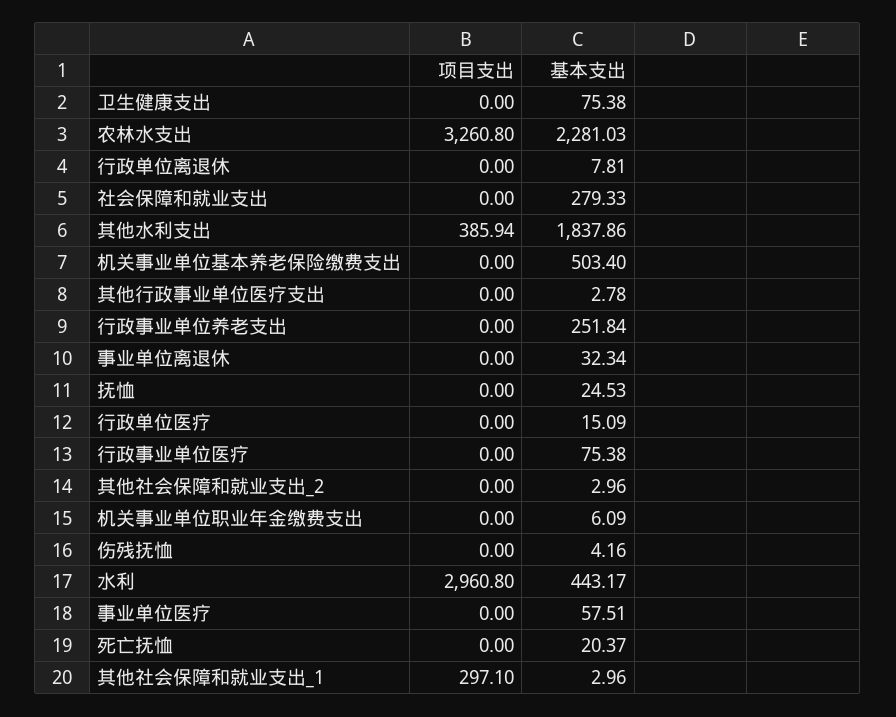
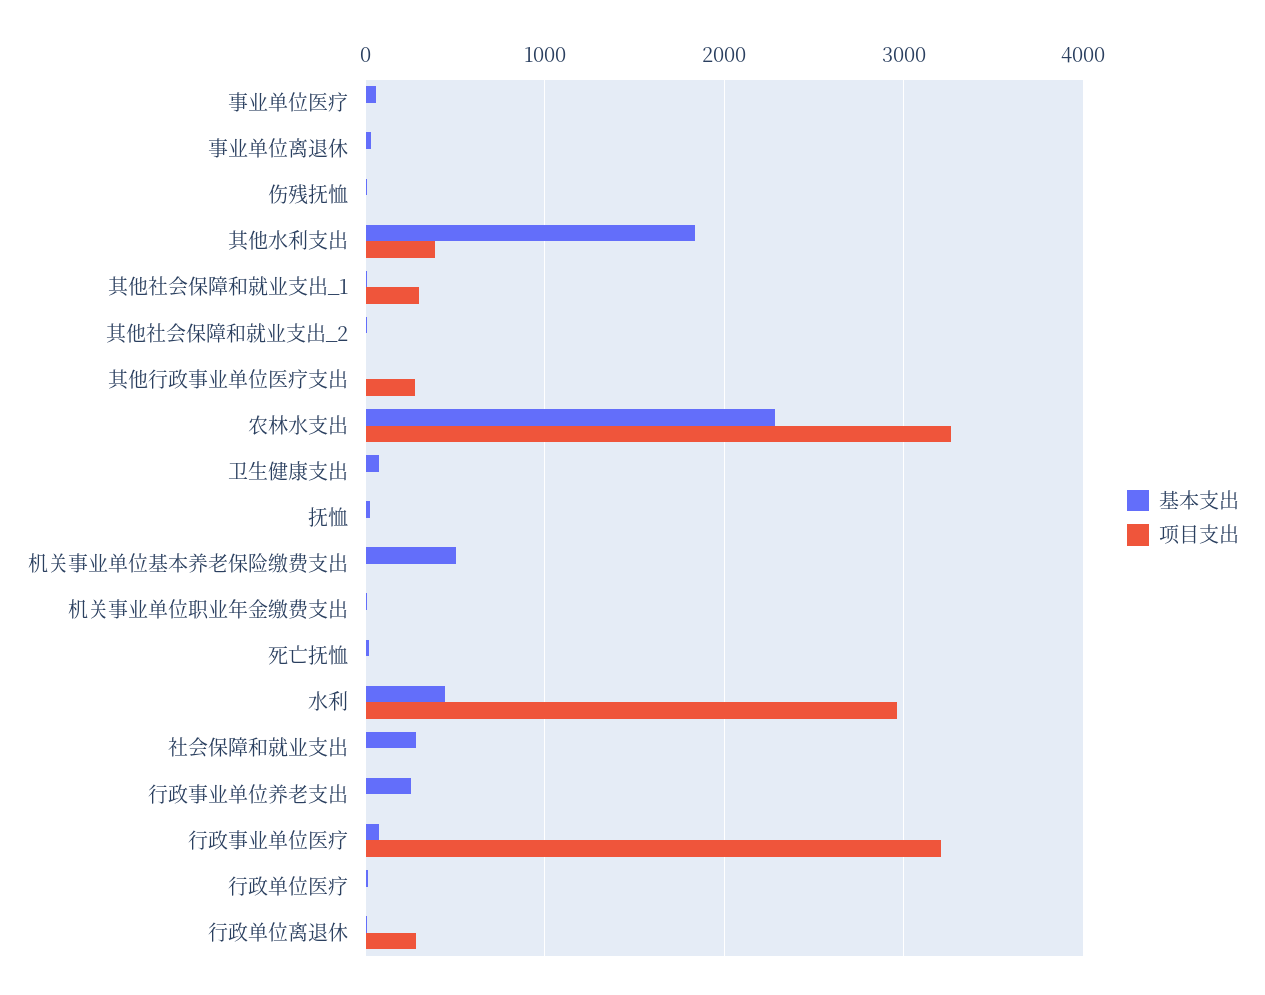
项目支出, 行政单位离退休: 0 -> 300
项目支出, 其他行政事业单位医疗支出: 0 -> 300
项目支出, 行政事业单位医疗: 0 -> 3200

